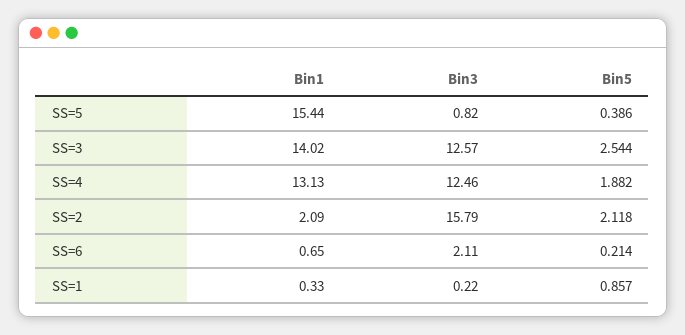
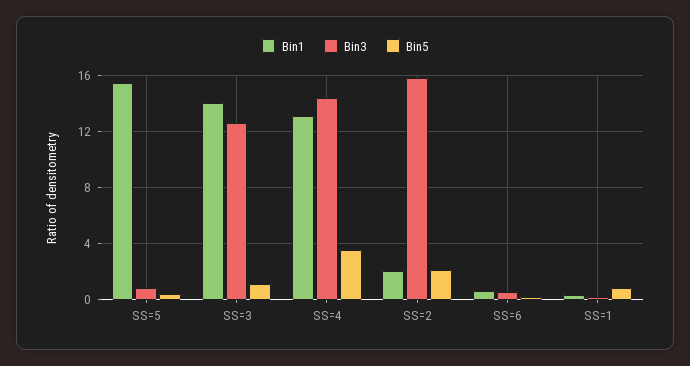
Bin5, SS=3: 2.544 -> 1
Bin3, SS=4: 12.46 -> 14.5
Bin5, SS=4: 1.882 -> 3.5
Bin3, SS=6: 2.11 -> 0.5

